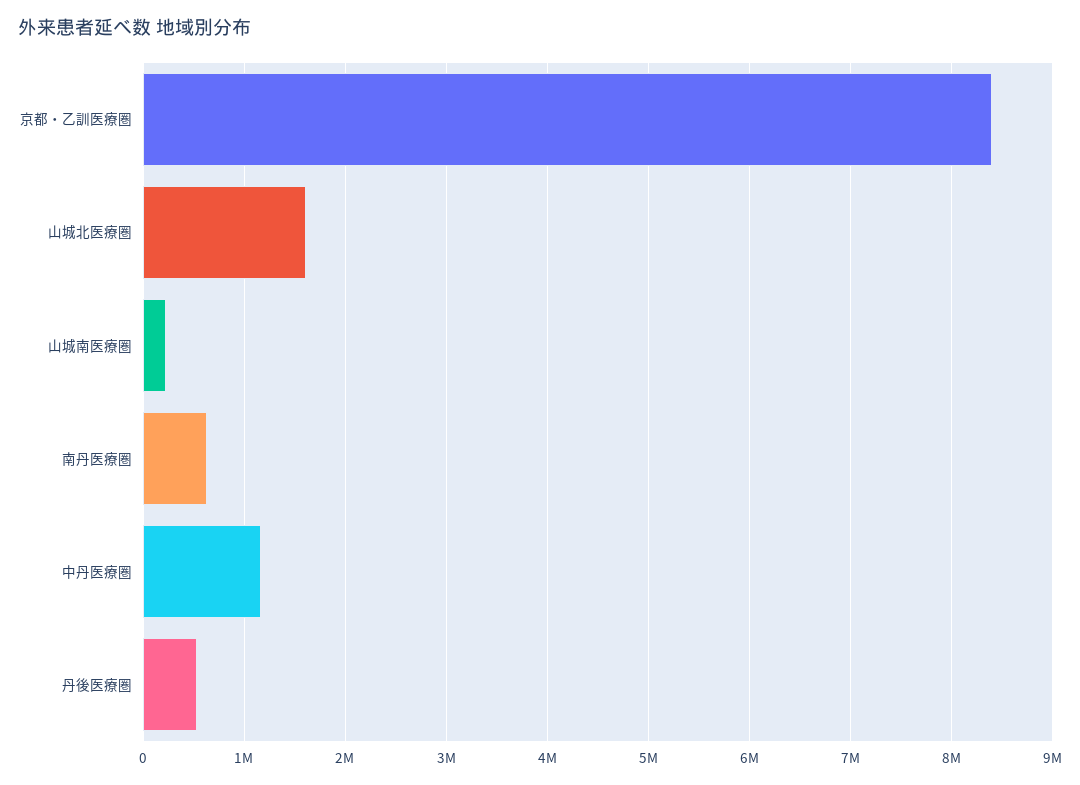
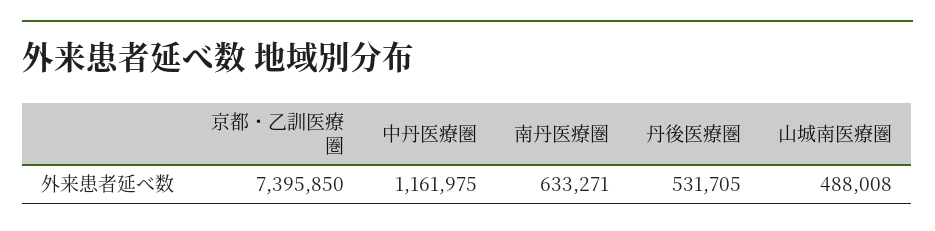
京都・乙訓医療圏: 8400000 -> 7395850
山城北医療圏: 1600000 -> none
山城南医療圏: 200000 -> 488008

